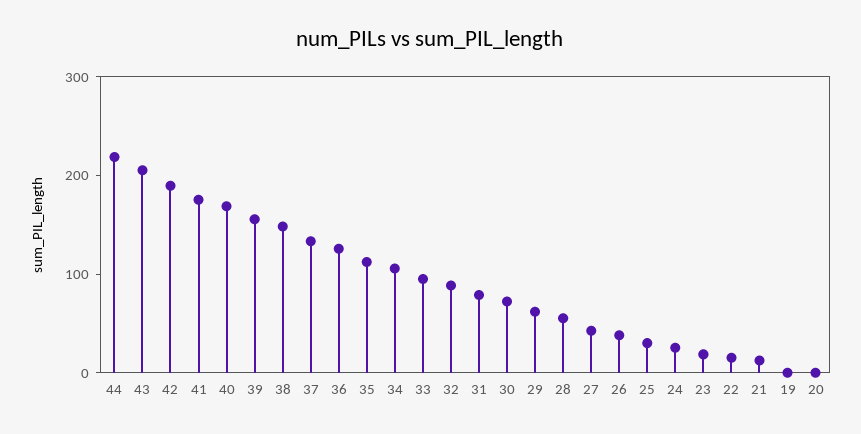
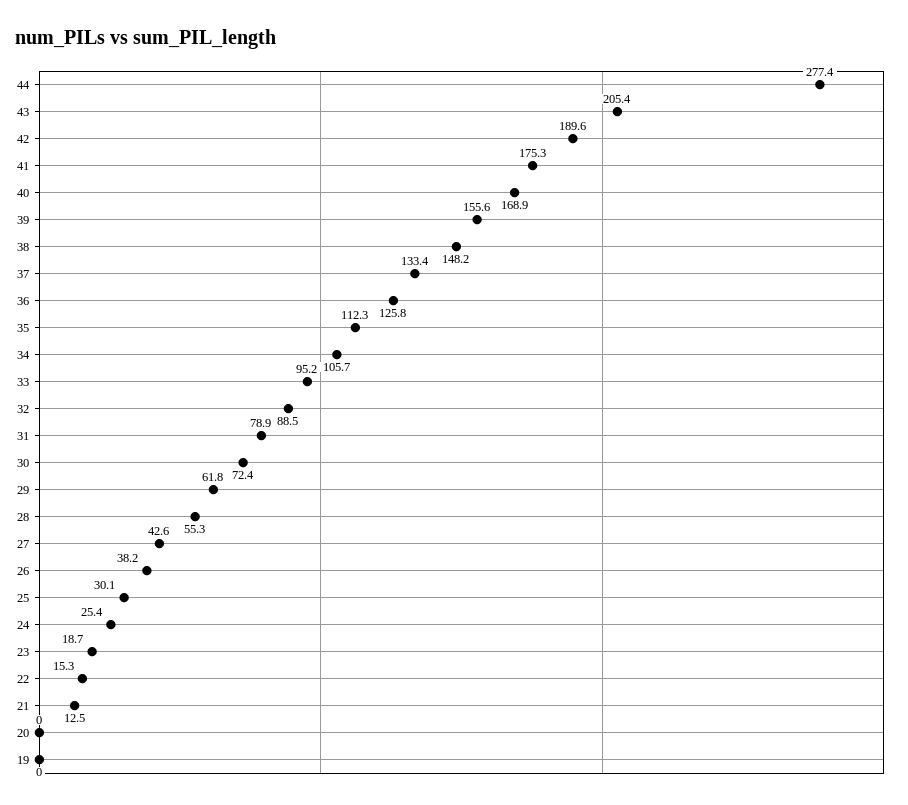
44: 220 -> 277.4

